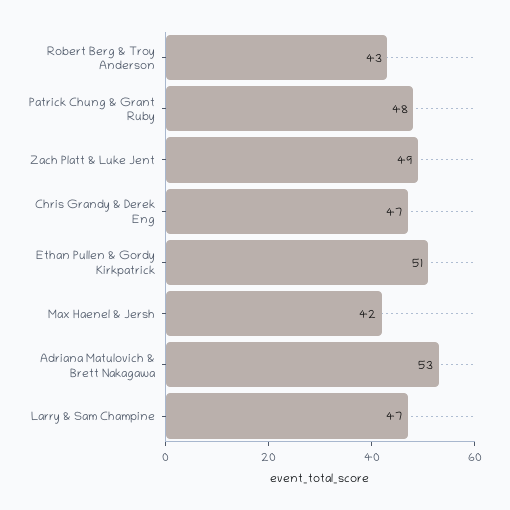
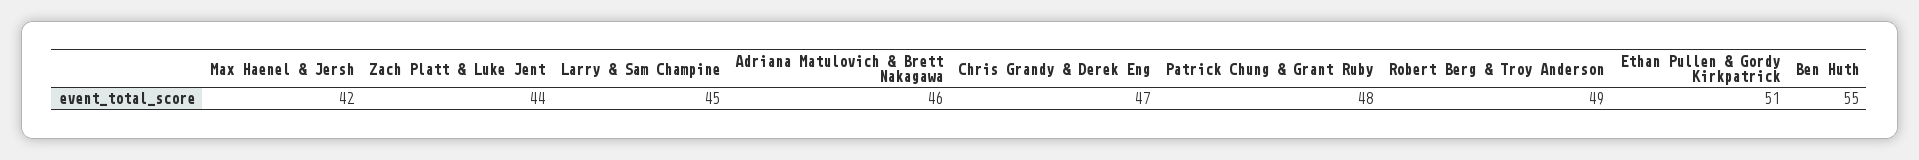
Robert Berg & Troy Anderson: 43 -> 49
Zach Platt & Luke Jent: 49 -> 44
Adriana Matulovich & Brett Nakagawa: 53 -> 46
Larry & Sam Champine: 47 -> 45
Ben Huth: none -> 55

